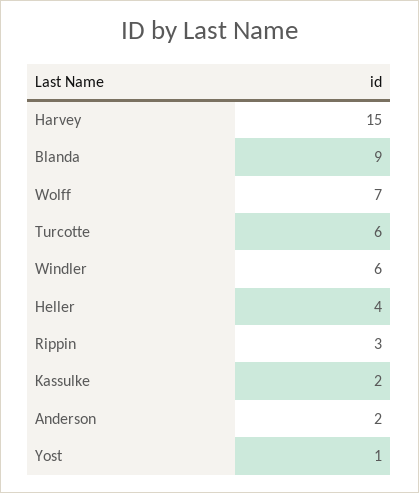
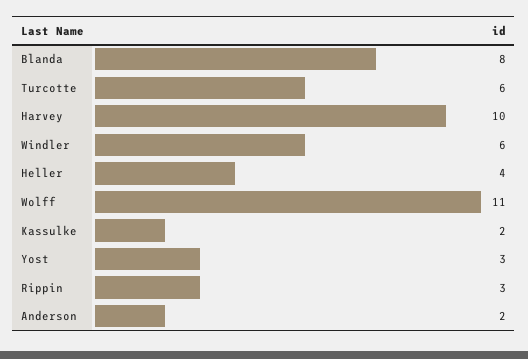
Harvey: 15 -> 10
Blanda: 9 -> 8
Wolff: 7 -> 11
Yost: 1 -> 3

